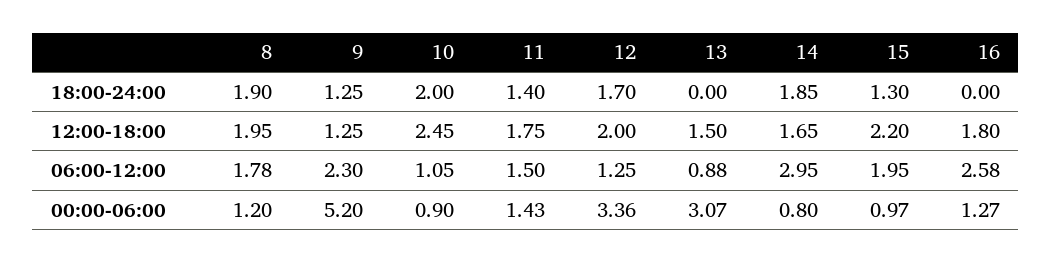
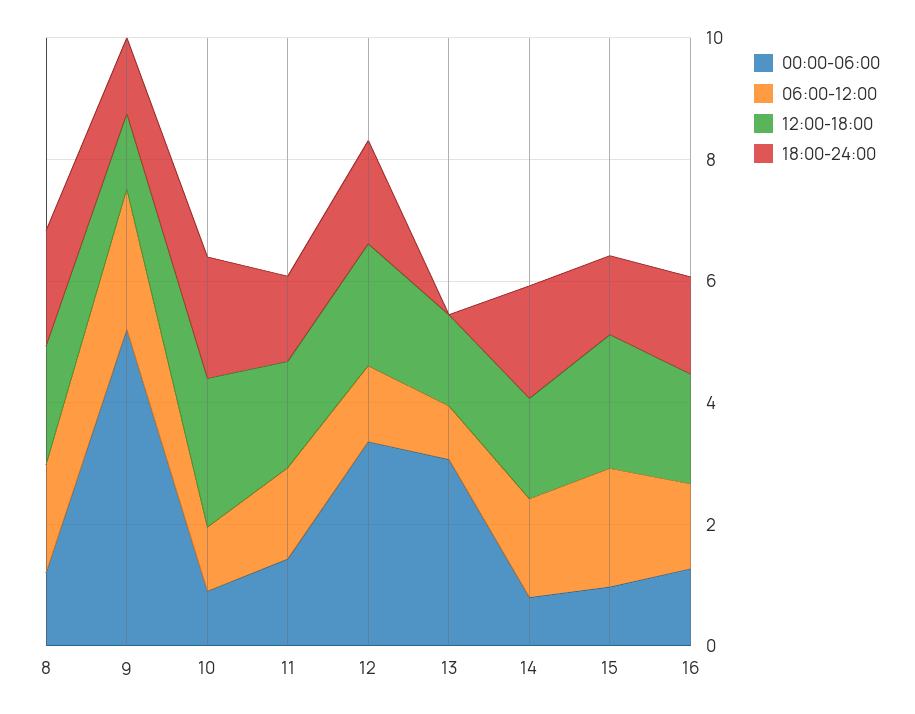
18:00-24:00, 16: 0 -> 1.5
06:00-12:00, 14: 2.95 -> 1.5
06:00-12:00, 16: 2.58 -> 1.5

